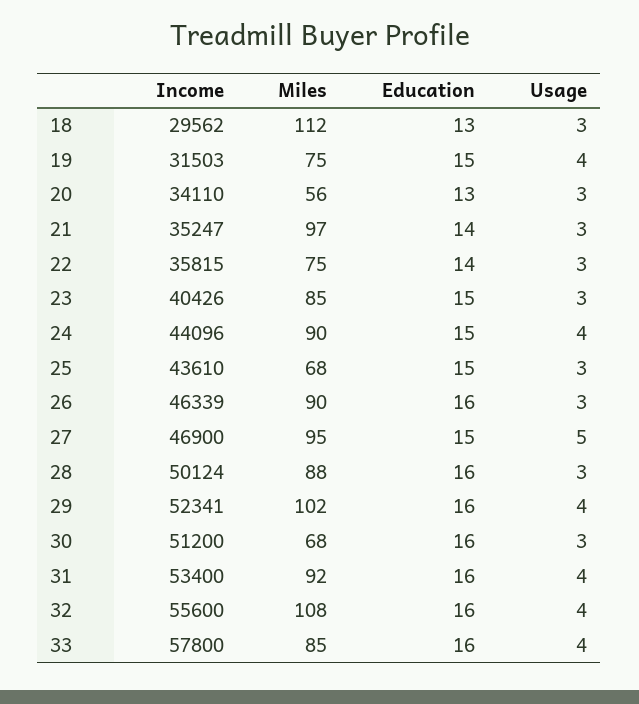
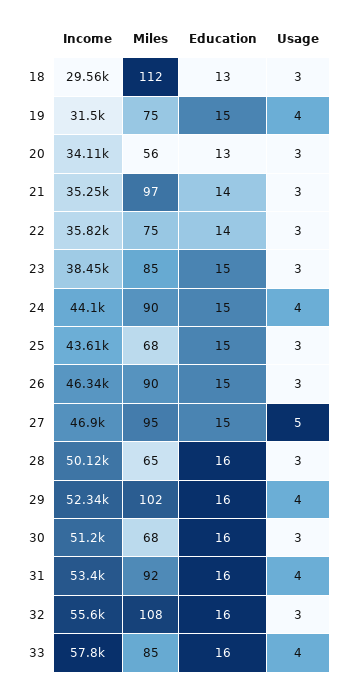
Income, 23: 40426 -> 38450
Education, 26: 16 -> 15
Miles, 28: 88 -> 65
Usage, 32: 4 -> 3

